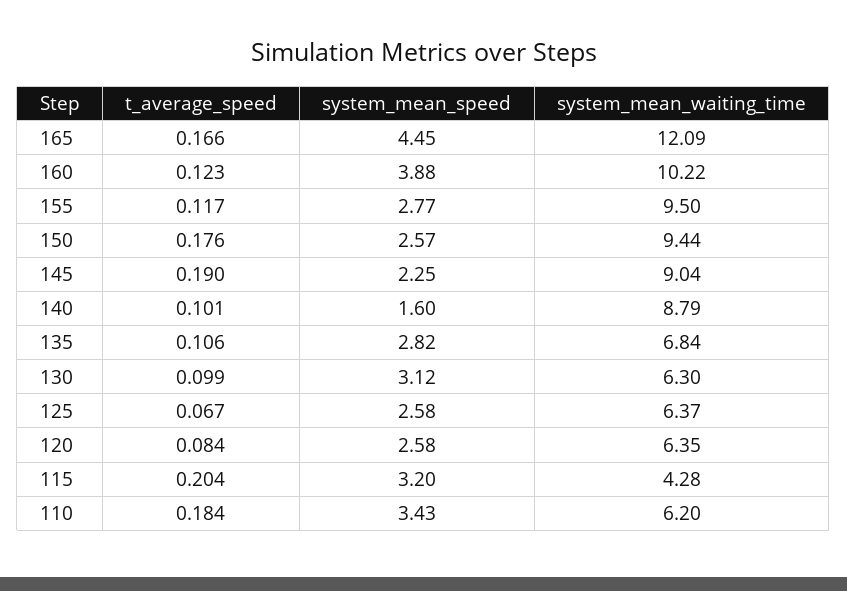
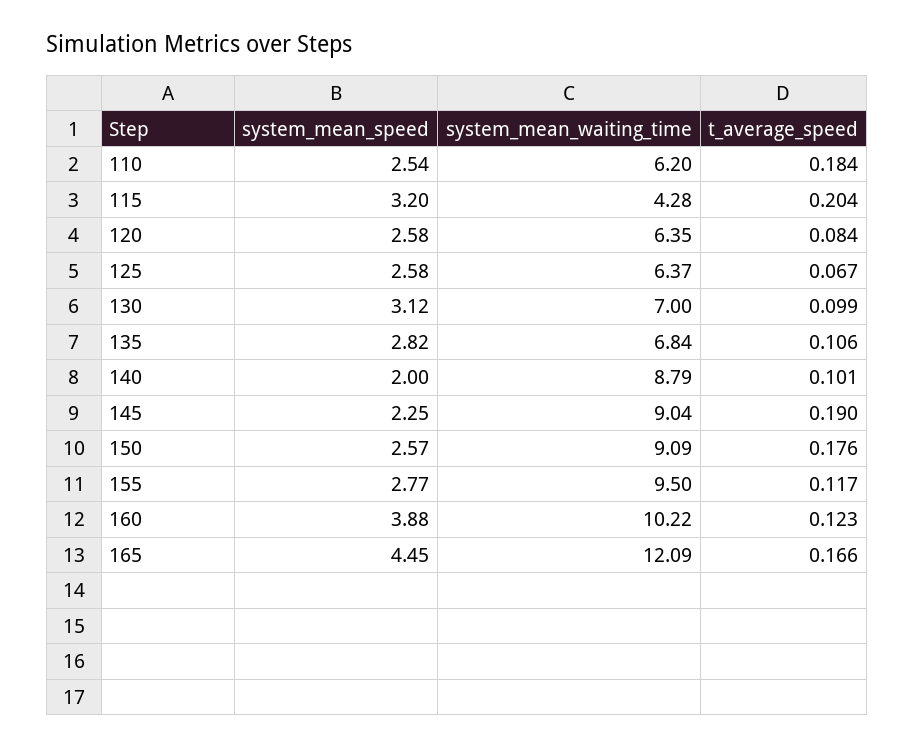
system_mean_waiting_time, 150: 9.44 -> 9.09
system_mean_speed, 140: 1.6 -> 2
system_mean_waiting_time, 130: 6.3 -> 7
system_mean_speed, 110: 3.43 -> 2.54

